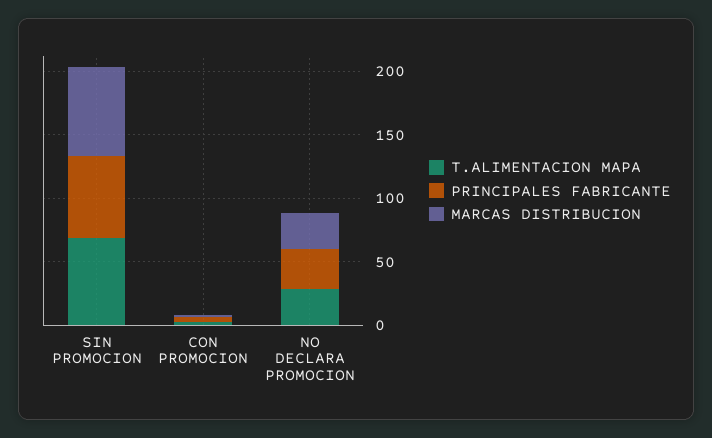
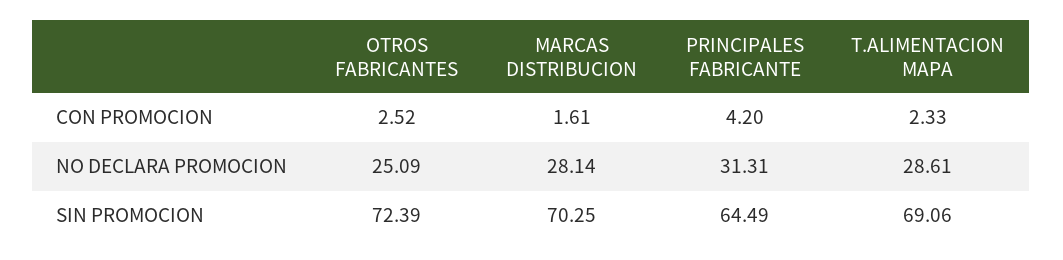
OTROS FABRICANTES, CON PROMOCION: none -> 2.52
OTROS FABRICANTES, NO DECLARA PROMOCION: none -> 25.09
OTROS FABRICANTES, SIN PROMOCION: none -> 72.39

